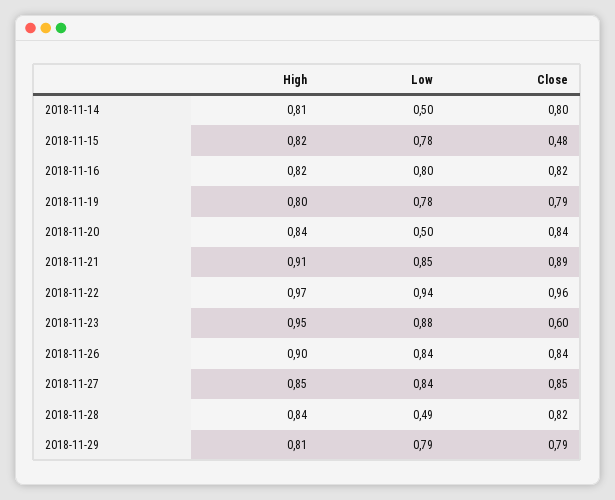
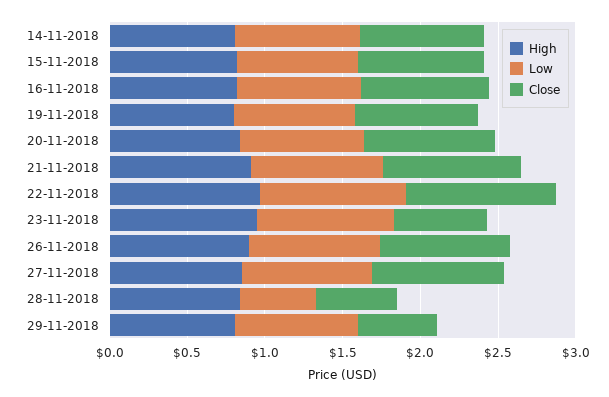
Low, 2018-11-14: 0.5 -> 0.8
Close, 2018-11-15: 0.48 -> 0.8
Low, 2018-11-20: 0.5 -> 0.8
Close, 2018-11-28: 0.82 -> 0.5
Close, 2018-11-29: 0.79 -> 0.5

